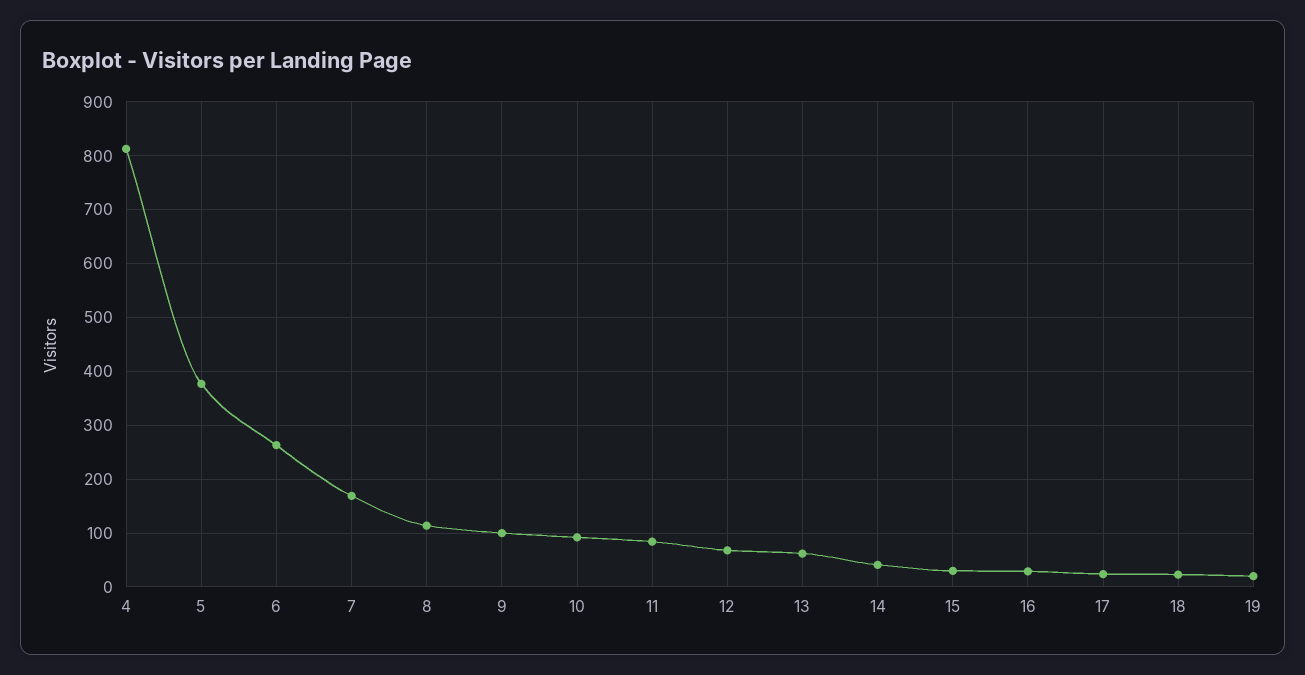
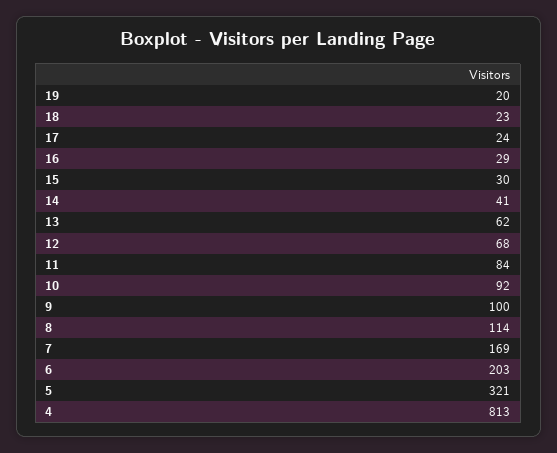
5: 380 -> 321
6: 260 -> 203

